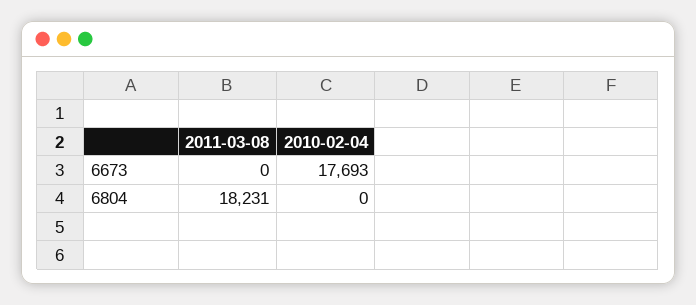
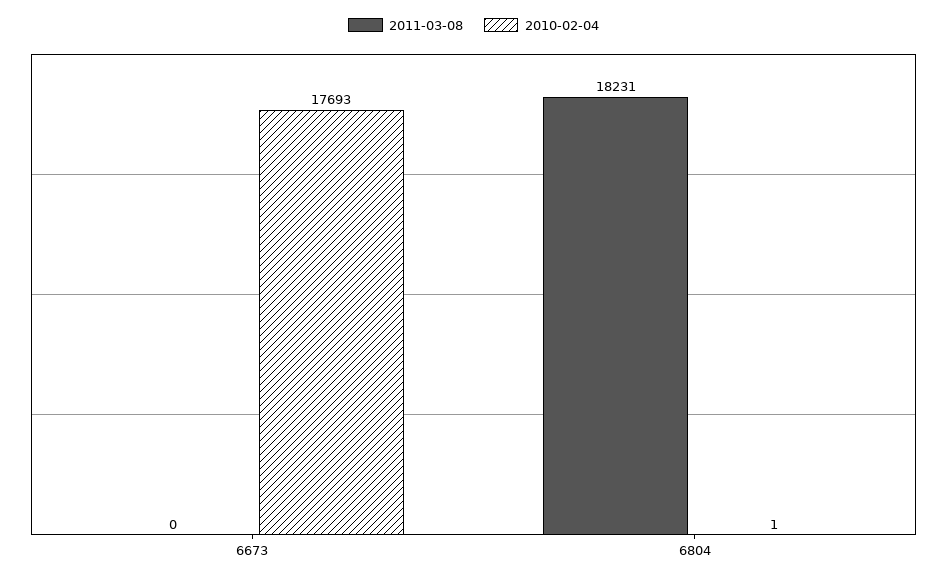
2010-02-04, 6804: 0 -> 1

